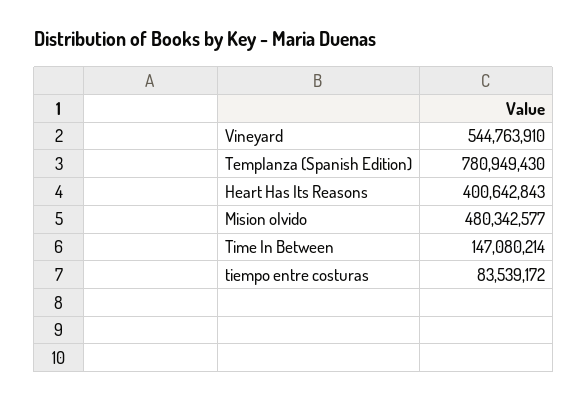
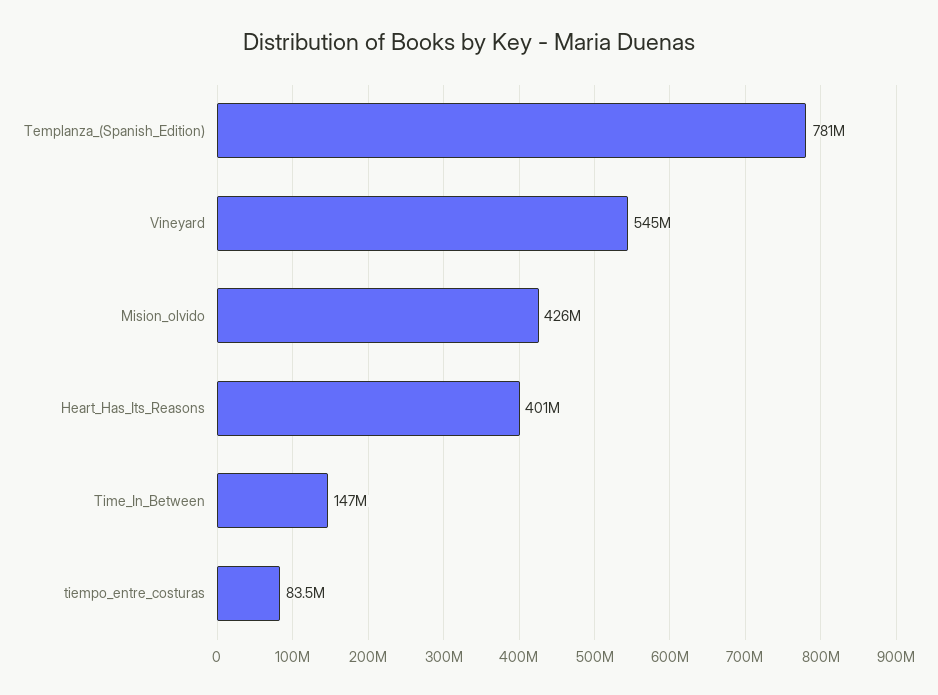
Mision olvido: 480342577 -> 426000000

